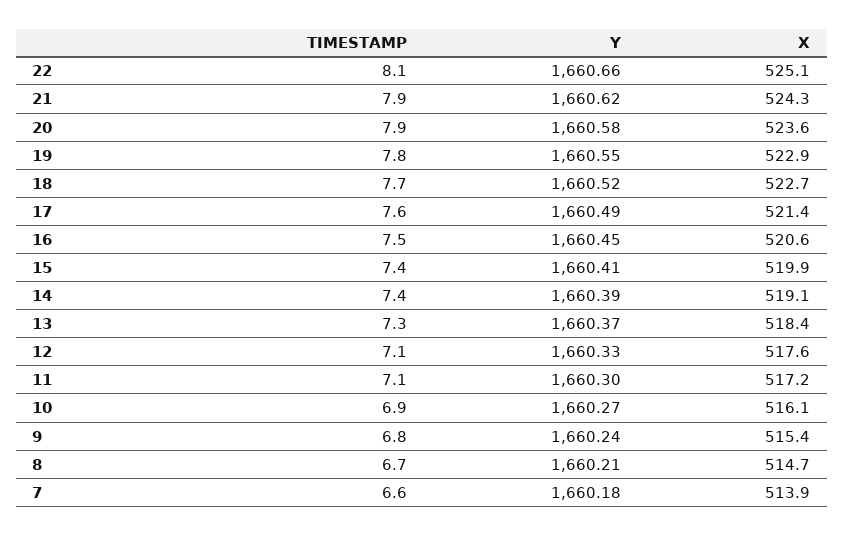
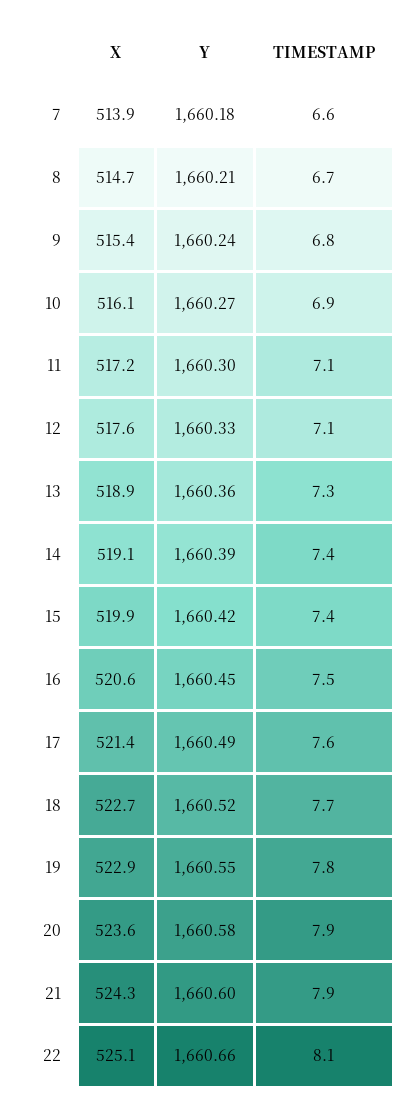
Y, 21: 1660.62 -> 1660.6
Y, 15: 1660.41 -> 1660.42
Y, 13: 1660.37 -> 1660.36
X, 13: 518.4 -> 518.9

